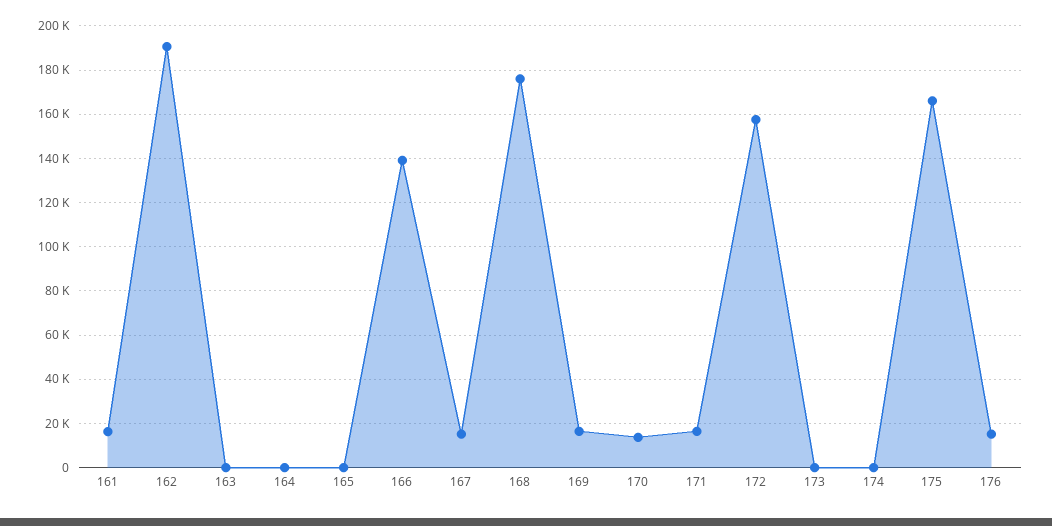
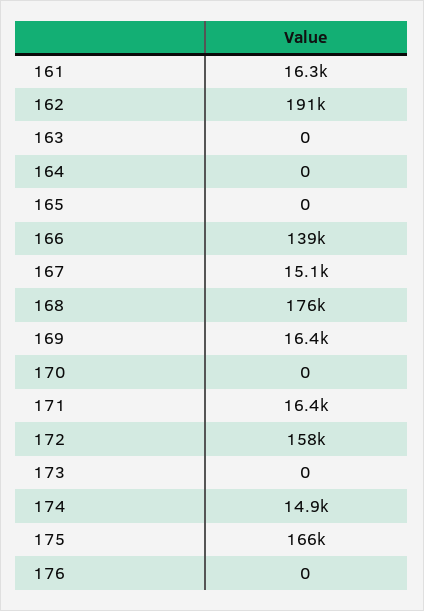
170: 15000 -> 0
174: 0 -> 14900
176: 15000 -> 0

